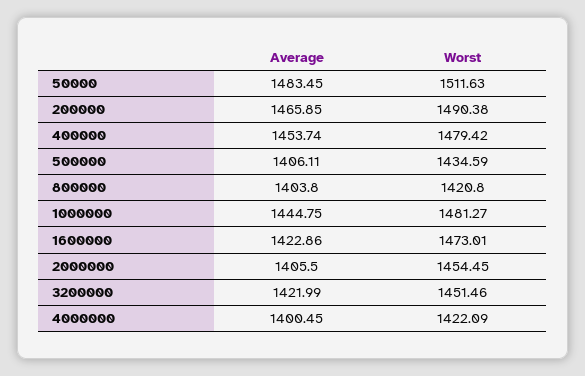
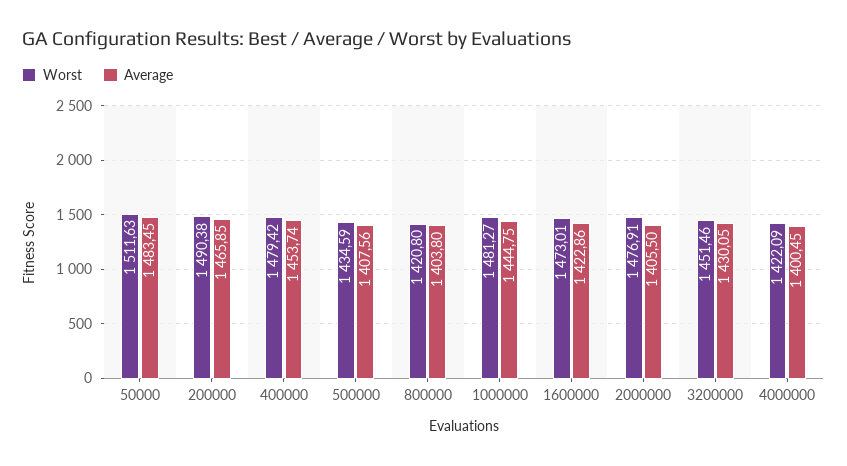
Average, 500000: 1406.11 -> 1407.56
Worst, 2000000: 1454.45 -> 1476.91
Average, 3200000: 1421.99 -> 1430.05

